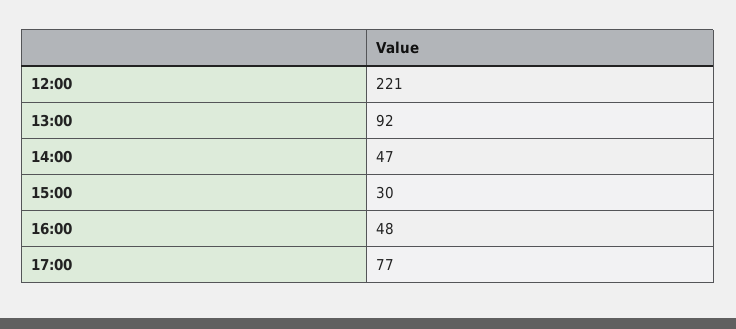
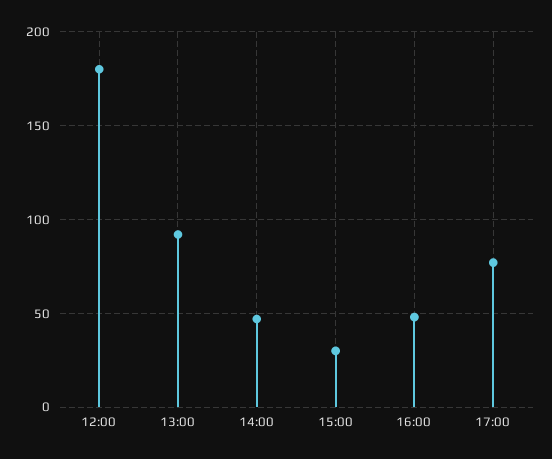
12:00: 221 -> 180

